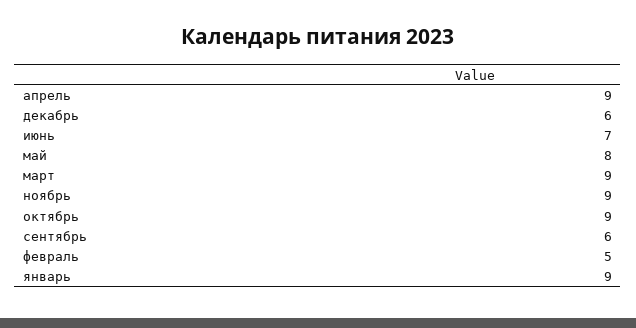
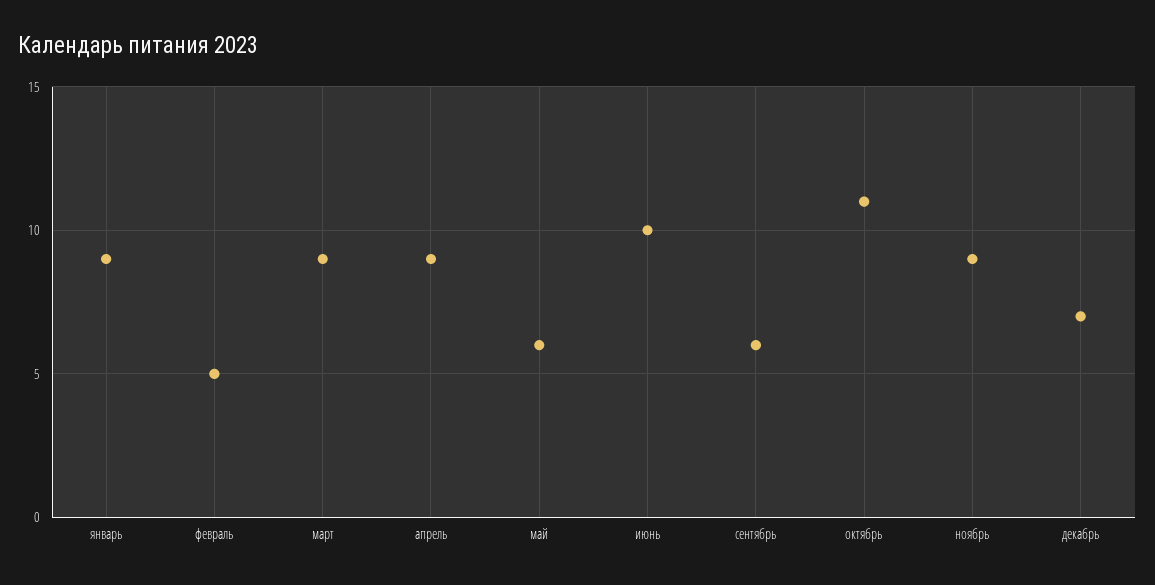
декабрь: 6 -> 7
июнь: 7 -> 10
май: 8 -> 6
октябрь: 9 -> 11

